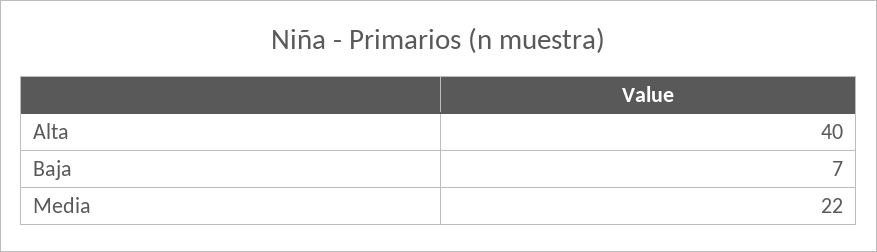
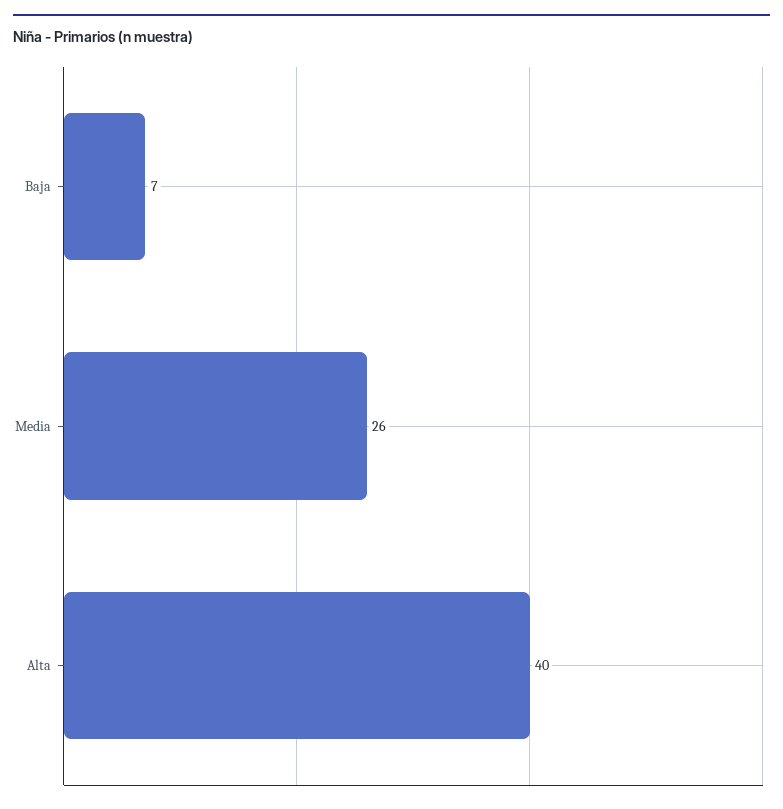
Media: 22 -> 26

